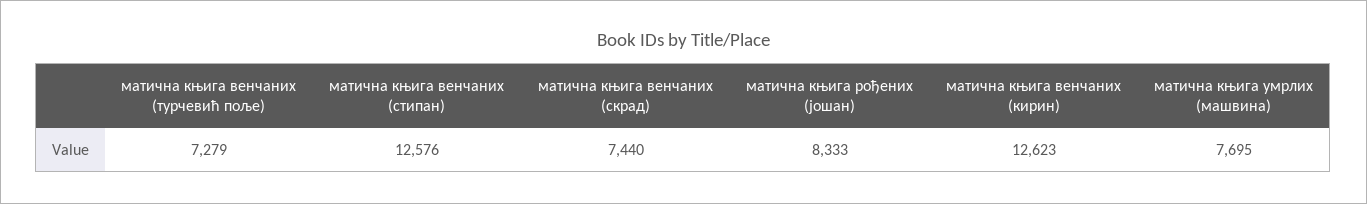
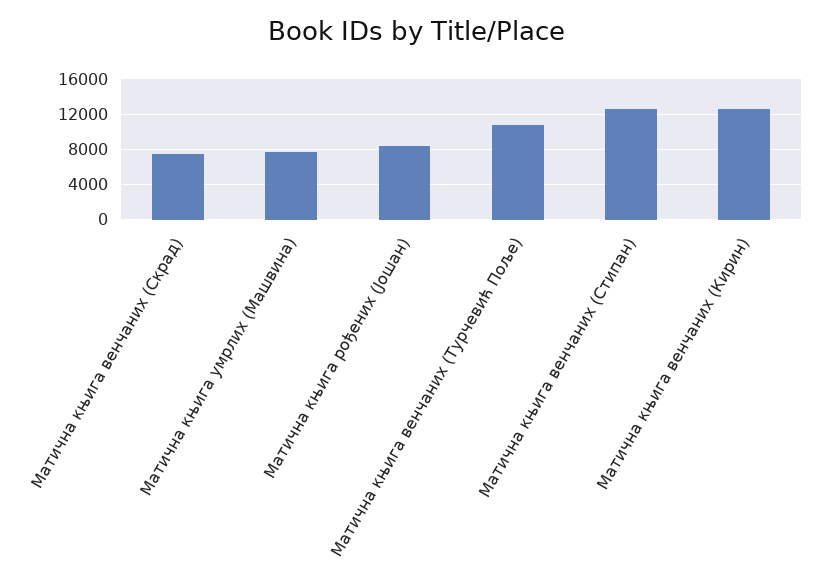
матична књига венчаних (турчевић поље): 7279 -> 11000

